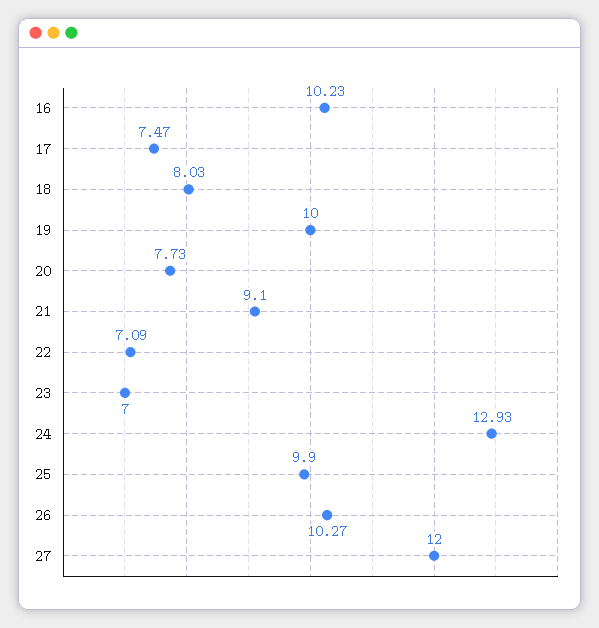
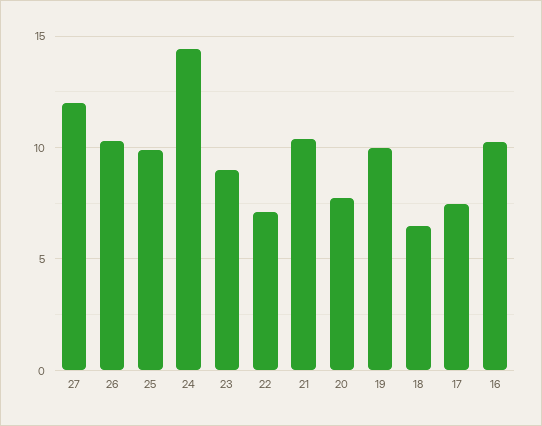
18: 8.03 -> 6.5
21: 9.1 -> 10.5
23: 7 -> 9
24: 12.93 -> 14.5

